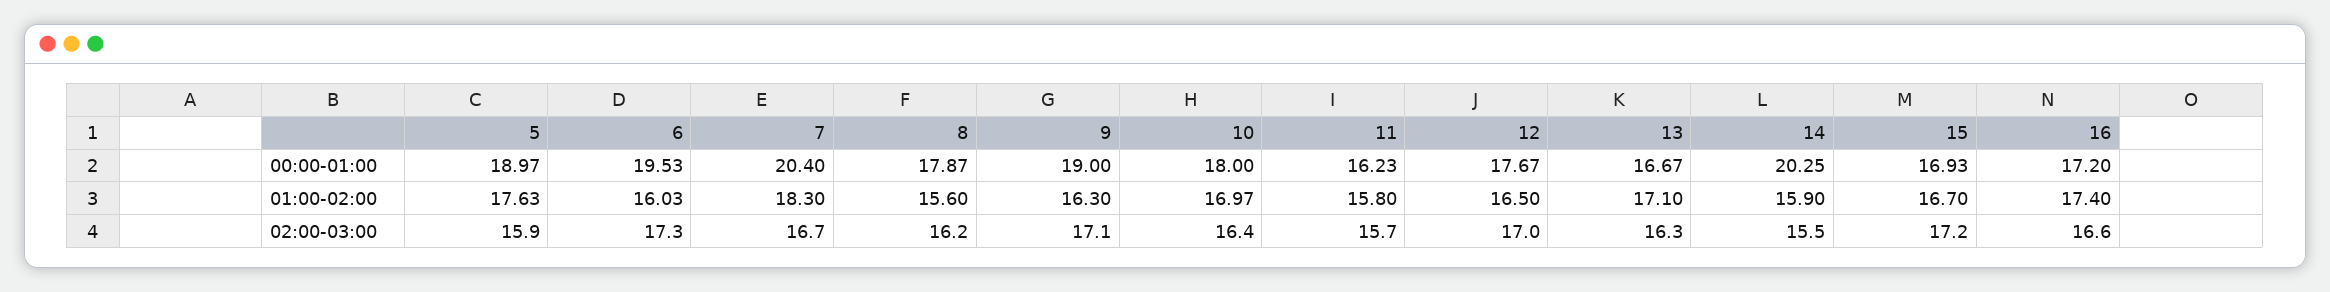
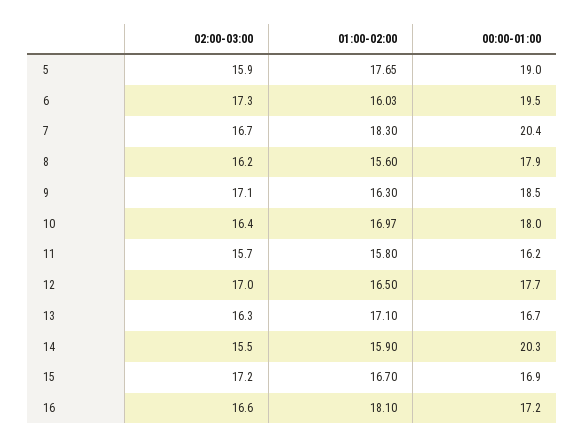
9, 00:00-01:00: 19 -> 18.5
5, 01:00-02:00: 17.63 -> 17.65
16, 01:00-02:00: 17.4 -> 18.1

